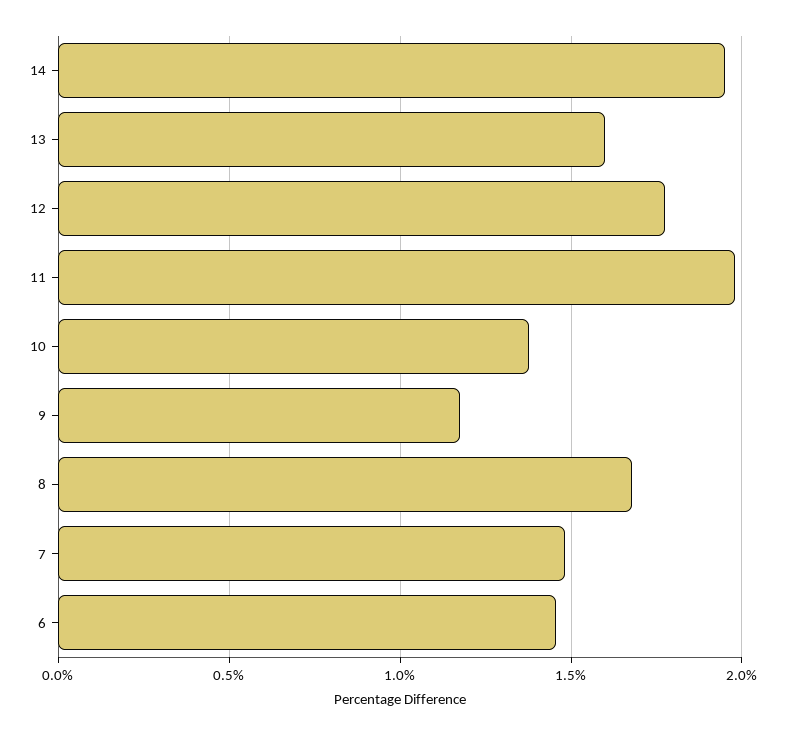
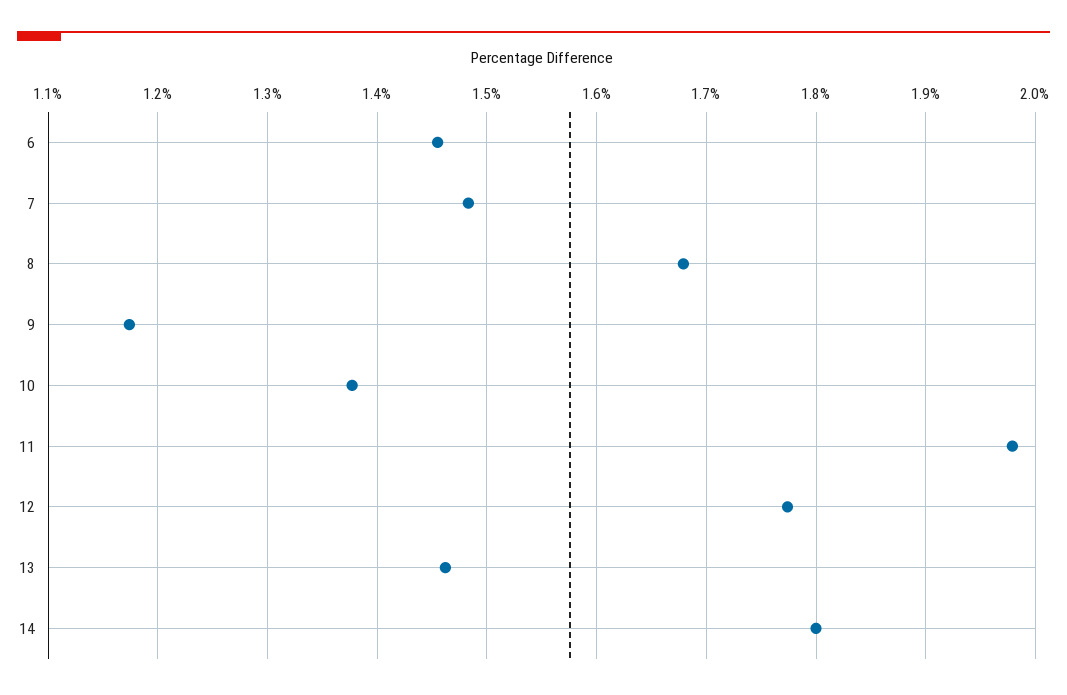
14: 1.95 -> 1.8
13: 1.6 -> 1.46

